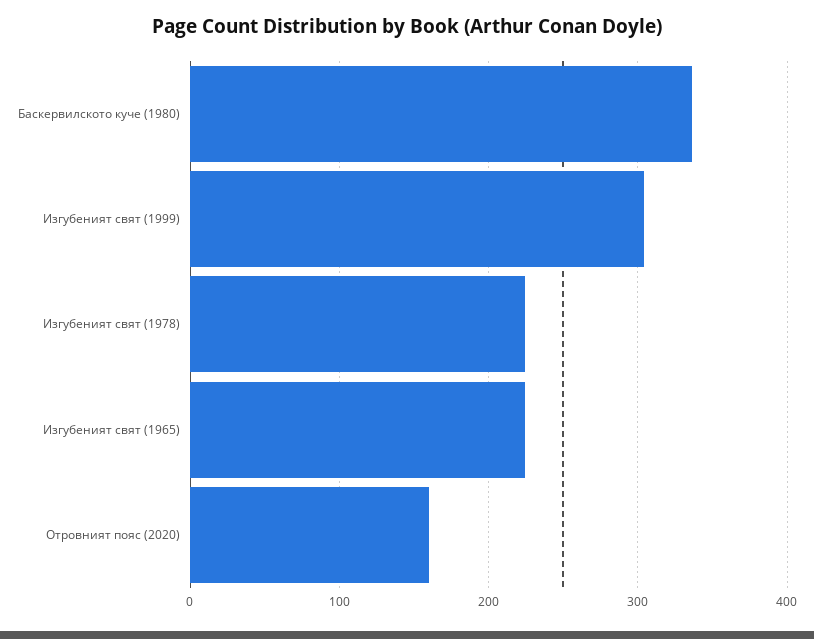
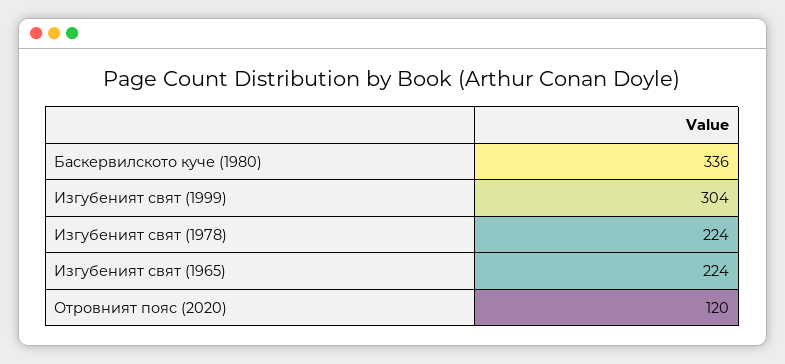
Отровният пояс (2020): 160 -> 120

